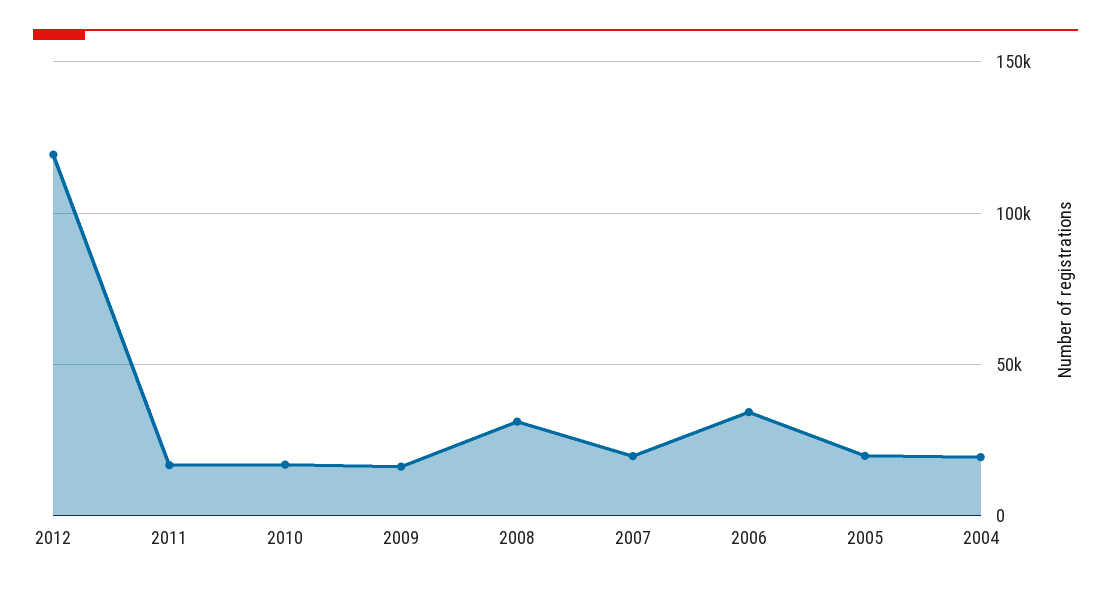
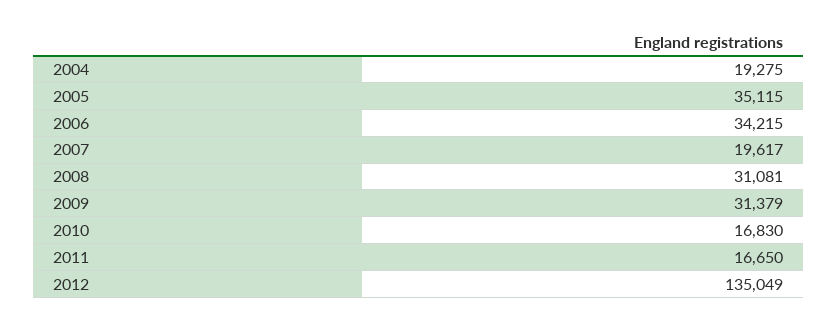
2012: 120000 -> 135049
2009: 15000 -> 31379
2005: 20000 -> 35115

